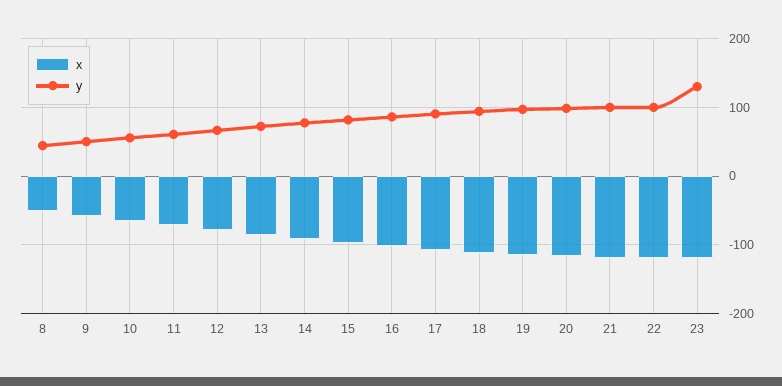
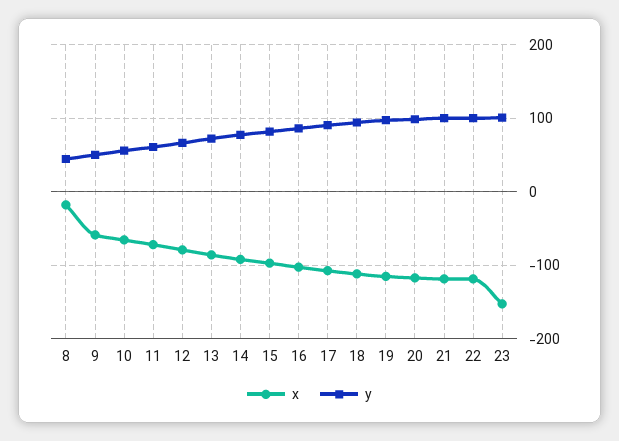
x, 8: -50 -> -20
x, 23: -120 -> -150
y, 23: 130 -> 100

